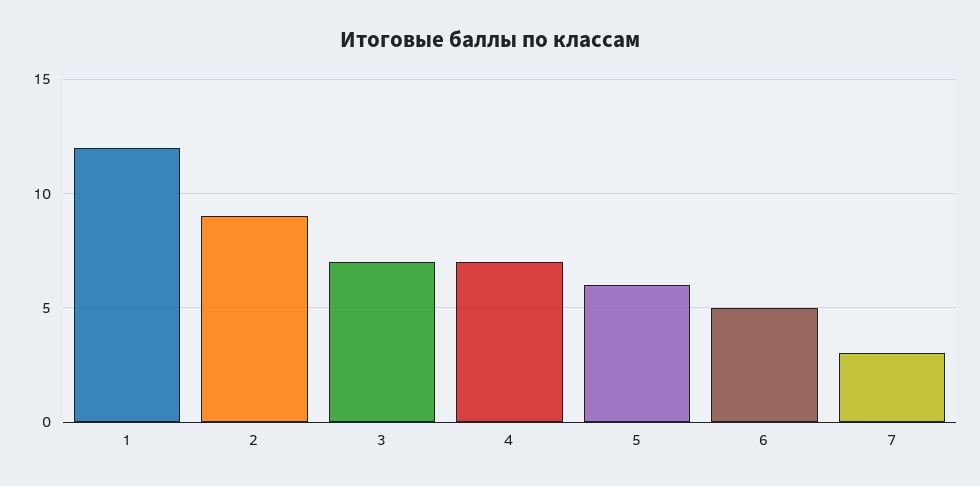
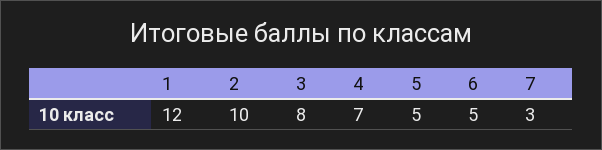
2: 9 -> 10
3: 7 -> 8
5: 6 -> 5

